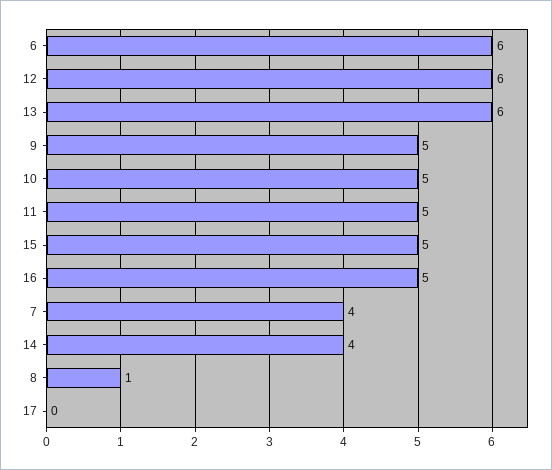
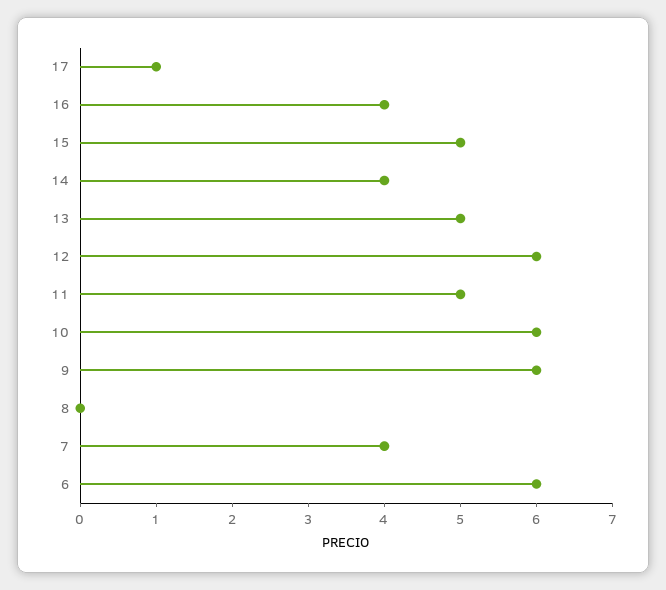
13: 6 -> 5
9: 5 -> 6
10: 5 -> 6
16: 5 -> 4
8: 1 -> 0
17: 0 -> 1

